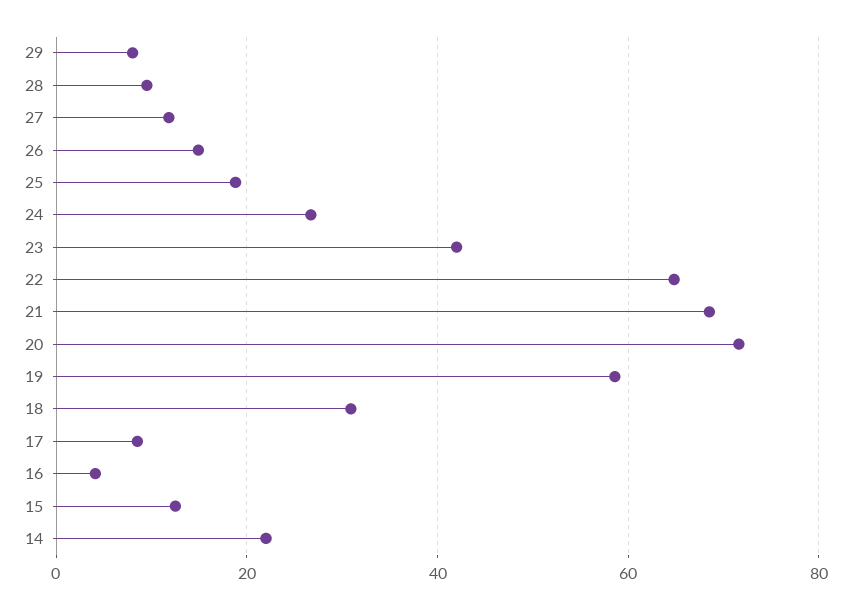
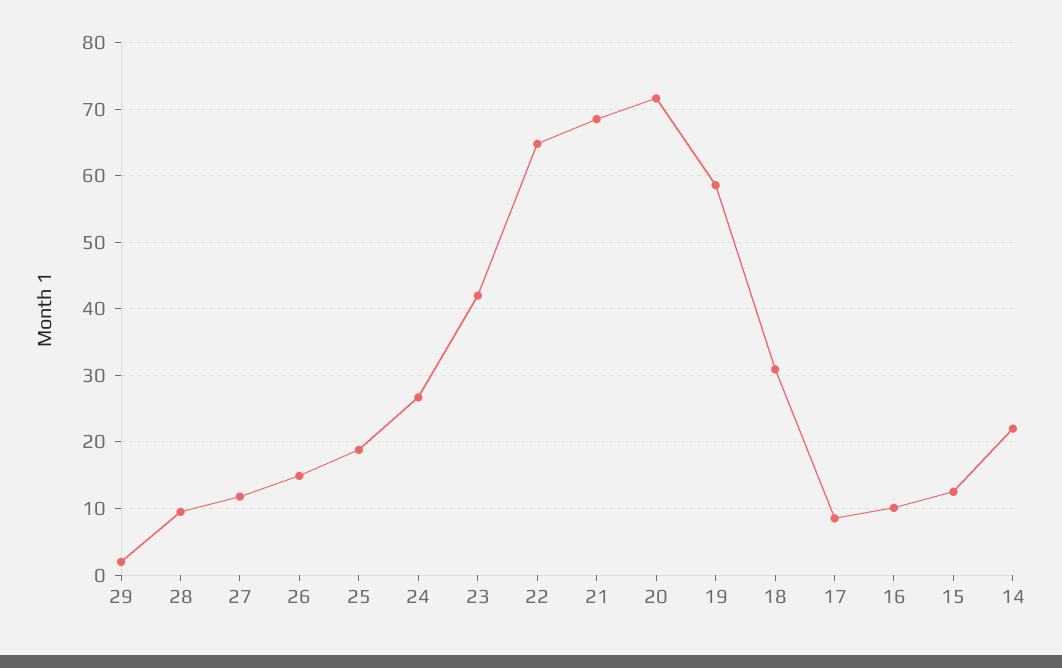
29: 8 -> 2
16: 4 -> 10

